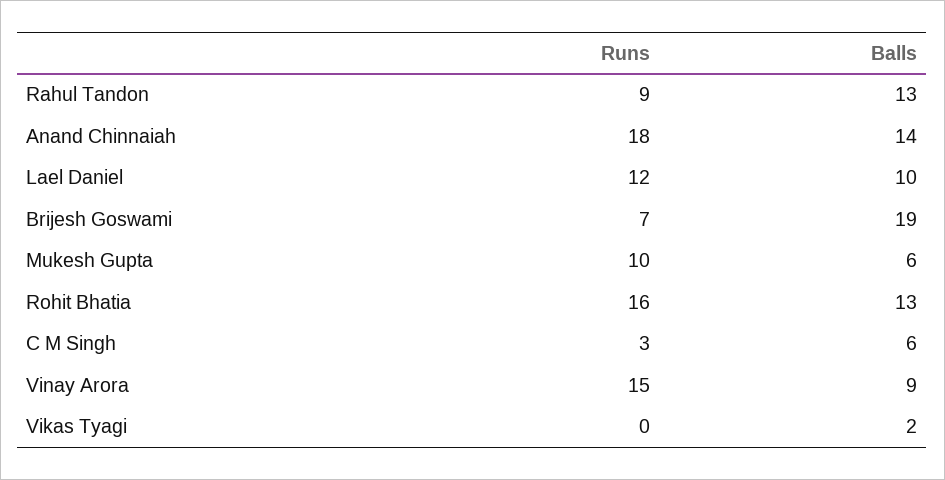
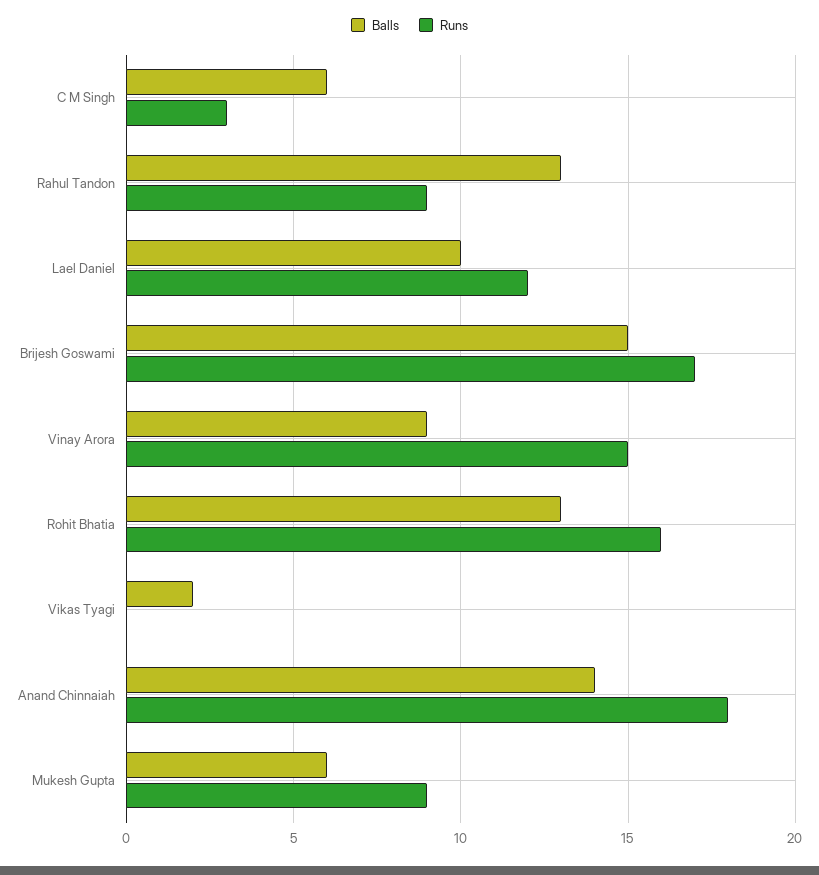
Runs, Brijesh Goswami: 7 -> 17
Balls, Brijesh Goswami: 19 -> 15
Runs, Mukesh Gupta: 10 -> 9

